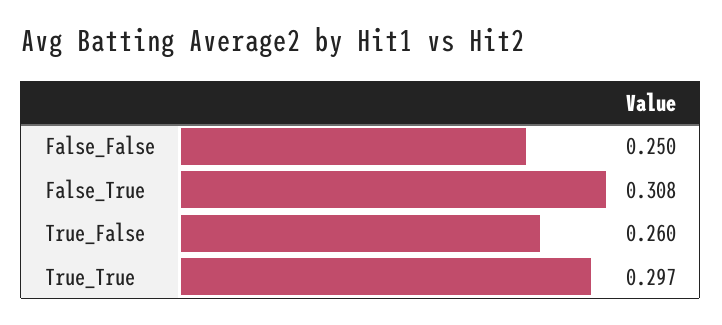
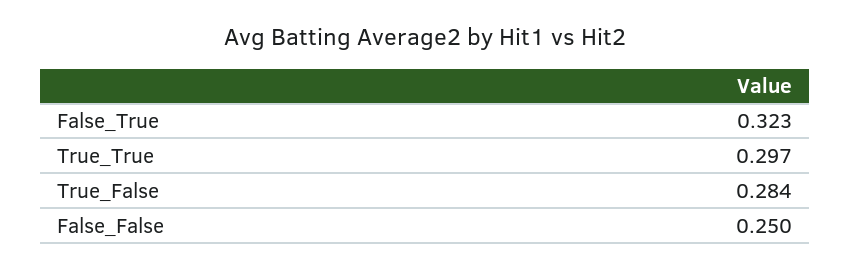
False_True: 0.308 -> 0.323
True_False: 0.26 -> 0.284

